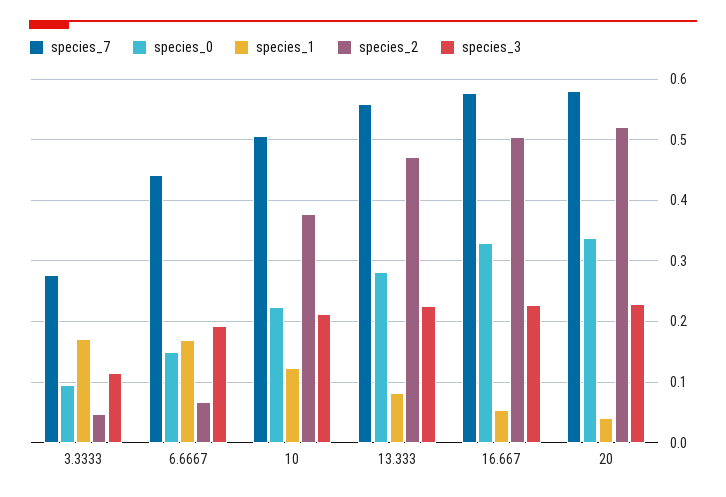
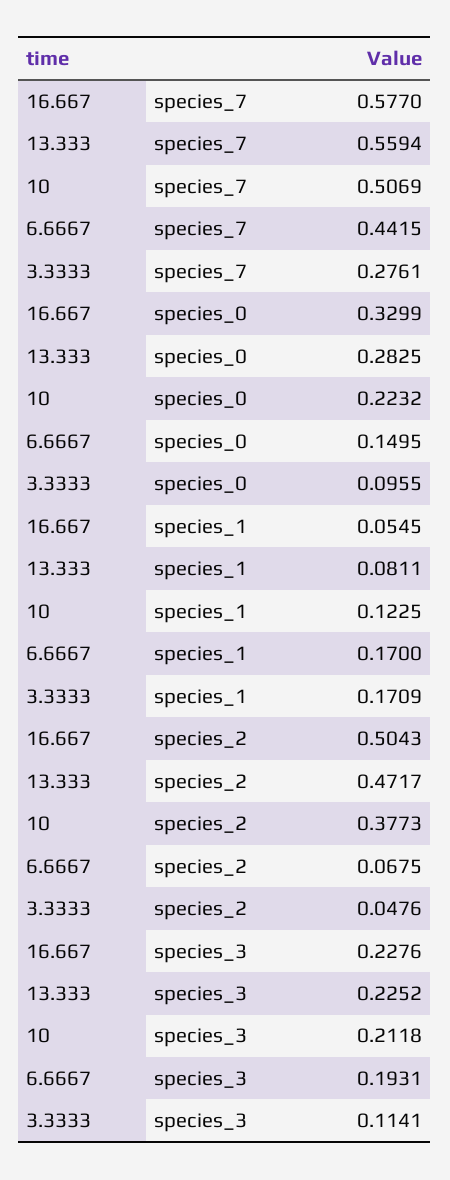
species_7, 20: 0.58 -> none
species_0, 20: 0.34 -> none
species_1, 20: 0.04 -> none
species_2, 20: 0.52 -> none
species_3, 20: 0.23 -> none

